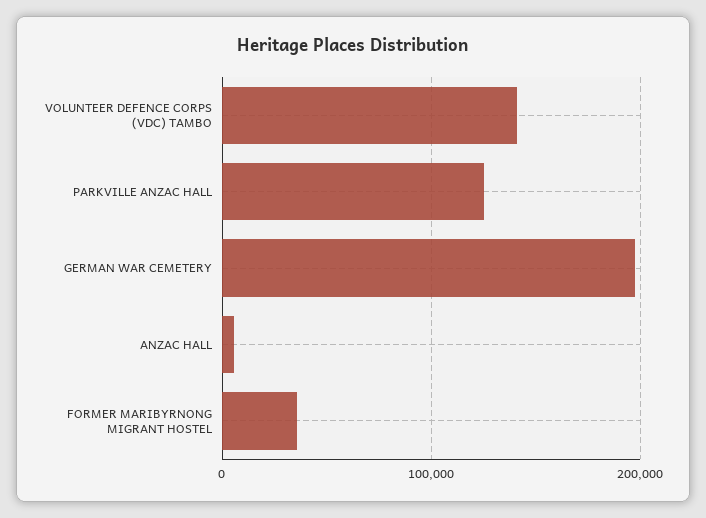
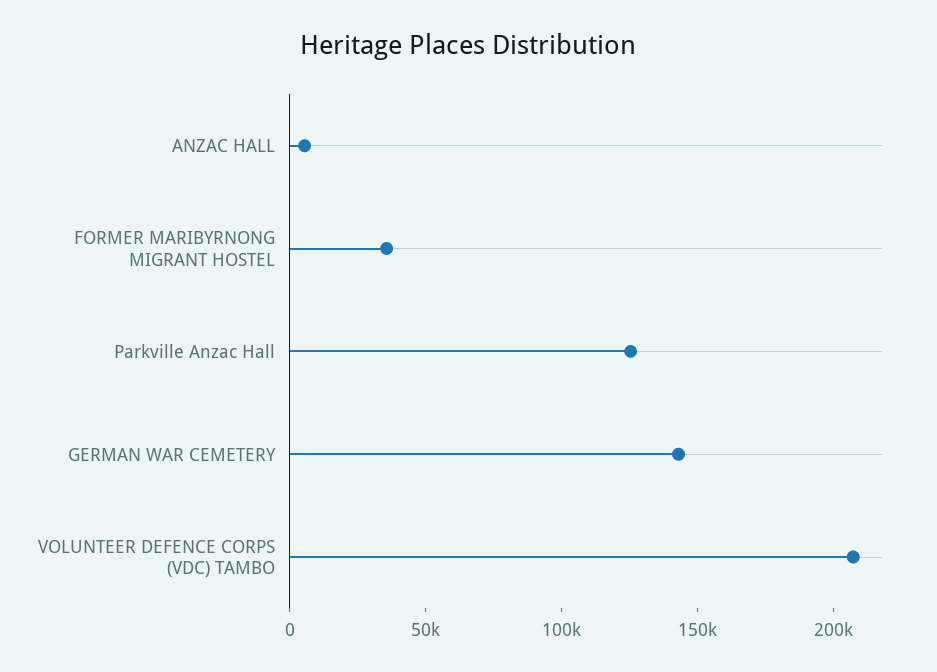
VOLUNTEER DEFENCE CORPS (VDC) TAMBO: 140000 -> 210000
GERMAN WAR CEMETERY: 200000 -> 140000

